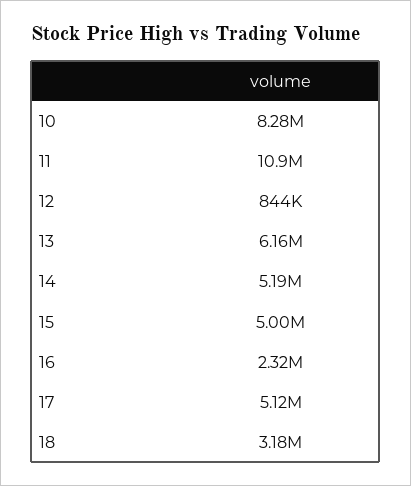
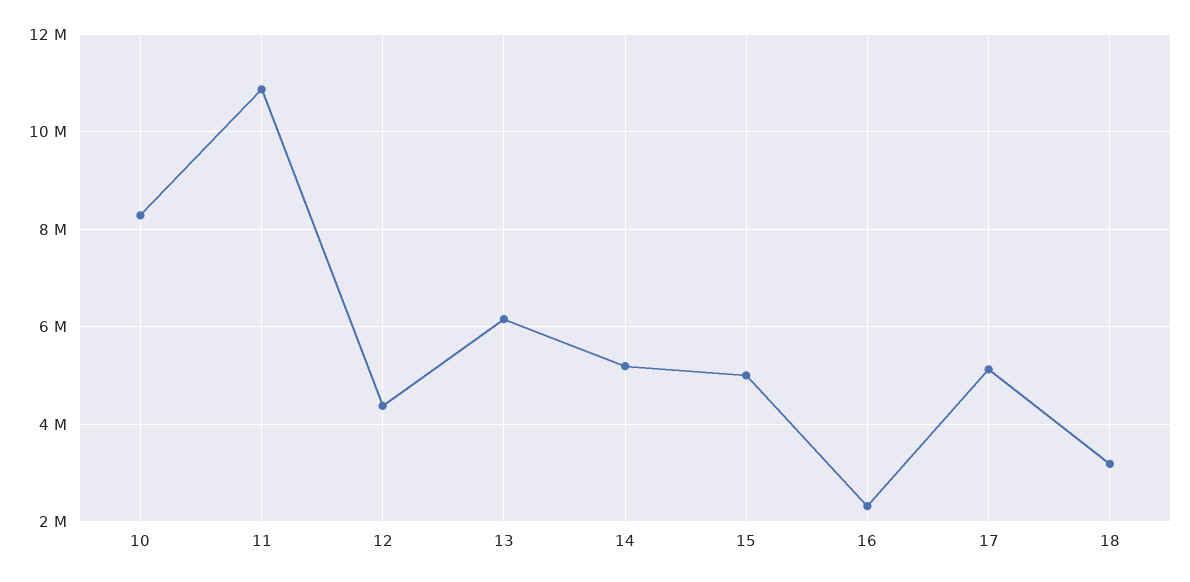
12: 844000 -> 4400000

